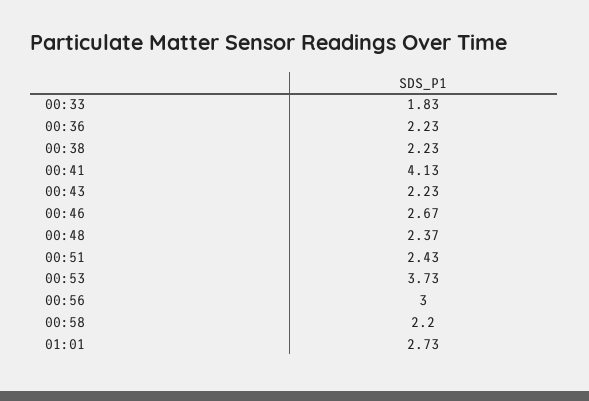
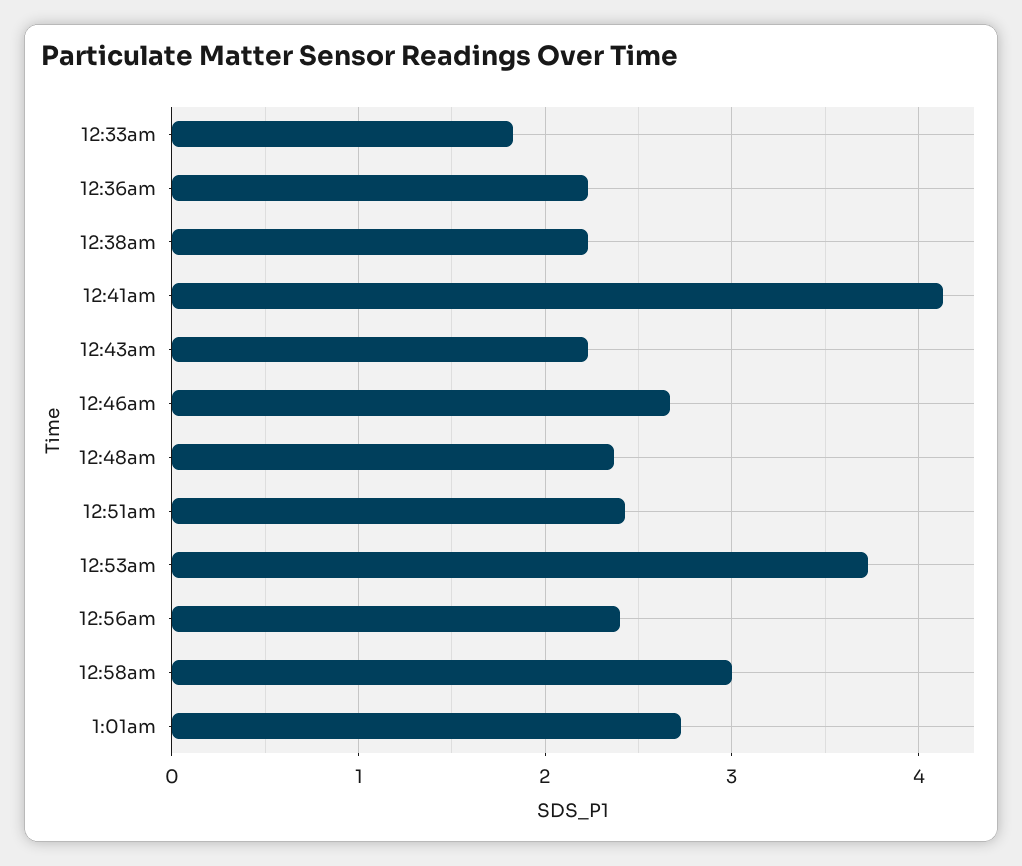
00:56: 3 -> 2.4
00:58: 2.2 -> 3

